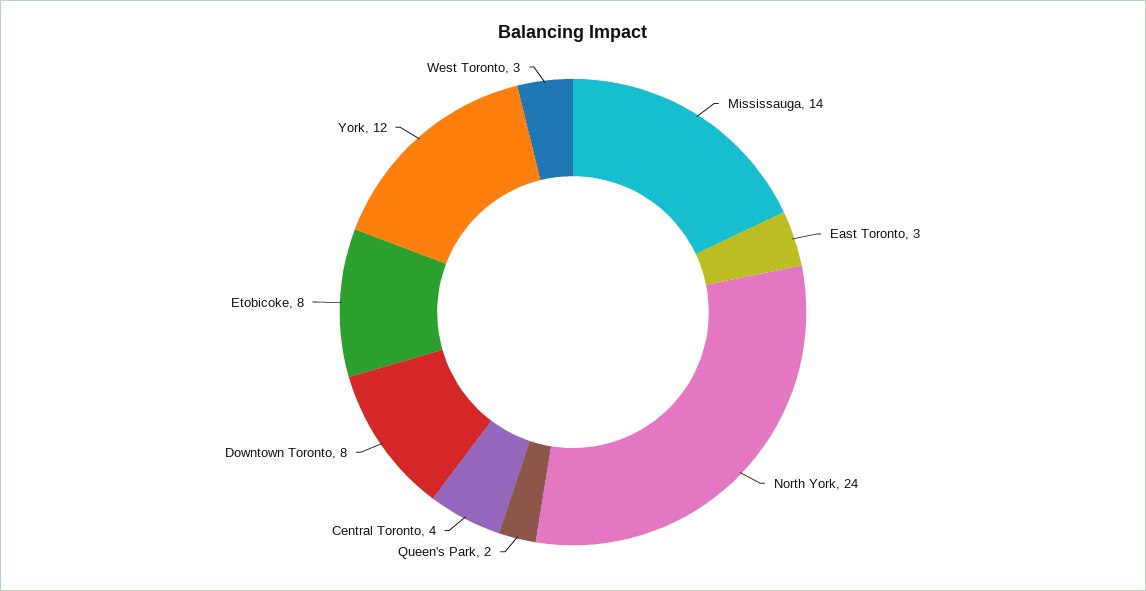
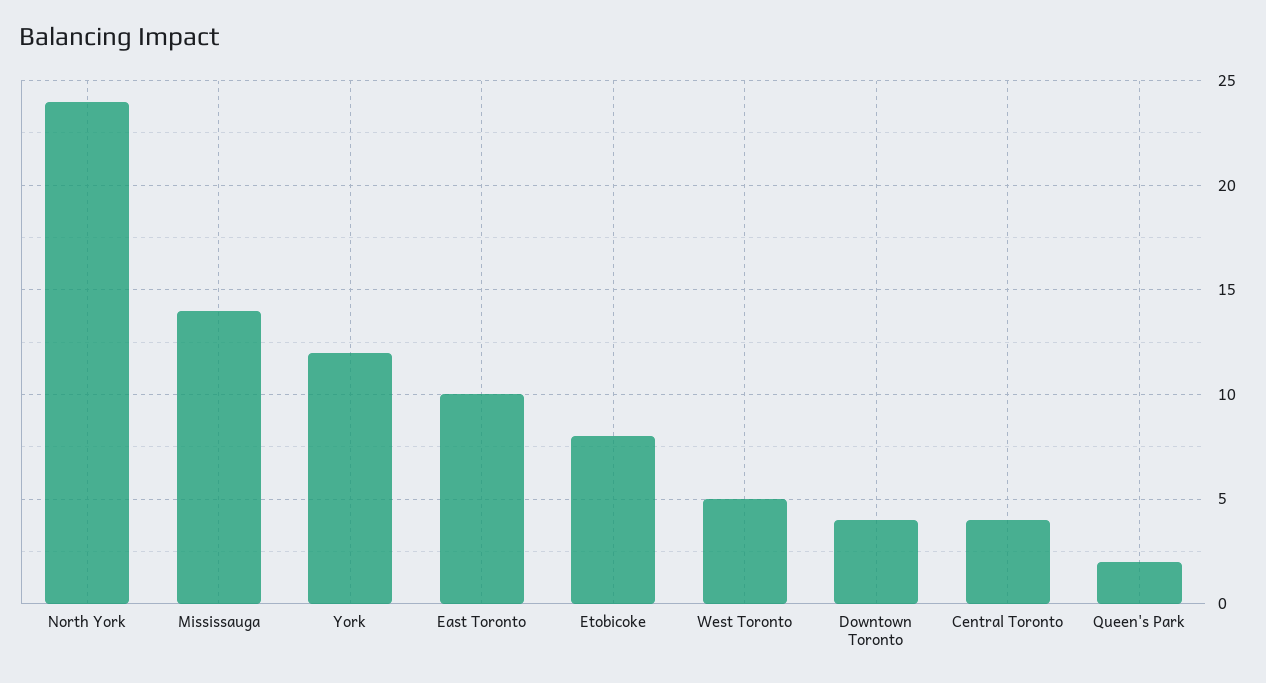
East Toronto: 3 -> 10
Downtown Toronto: 8 -> 4
West Toronto: 3 -> 5

